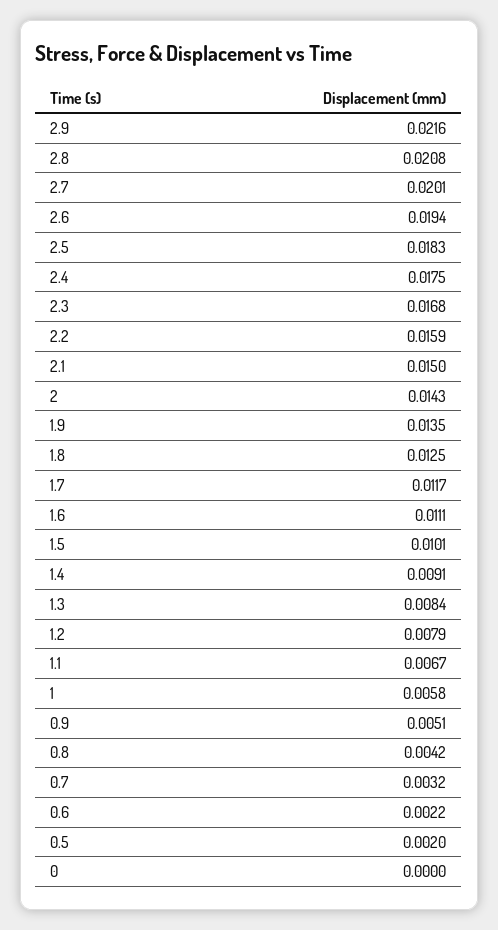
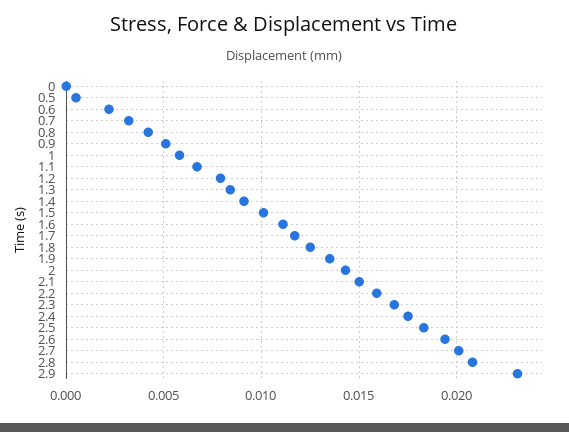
2.9: 0.0216 -> 0.023
0.5: 0.002 -> 0.0005

